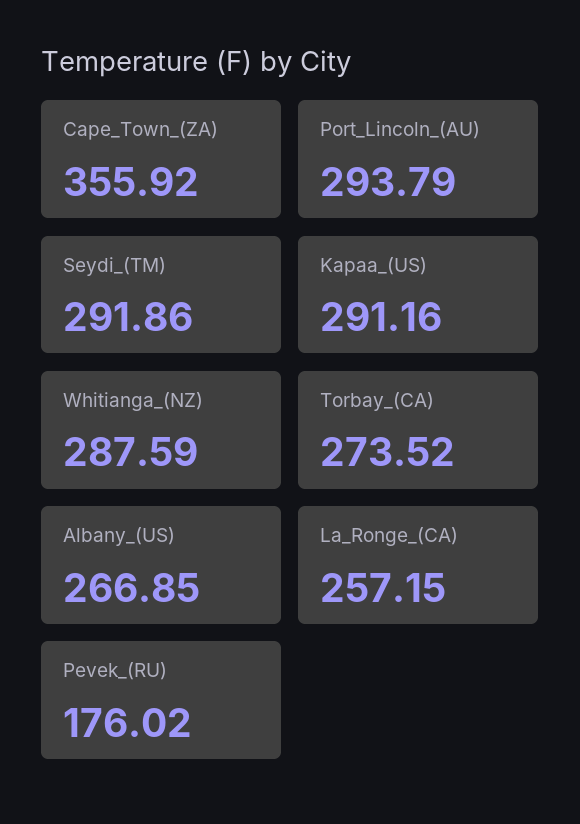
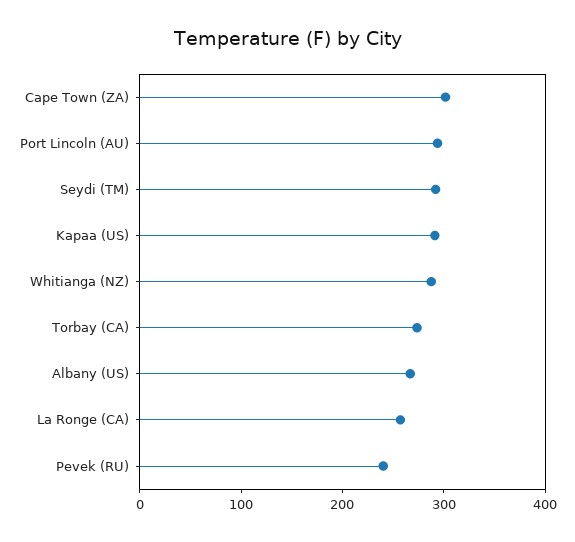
Cape_Town_(ZA): 355.92 -> 300
Pevek_(RU): 176.02 -> 240

